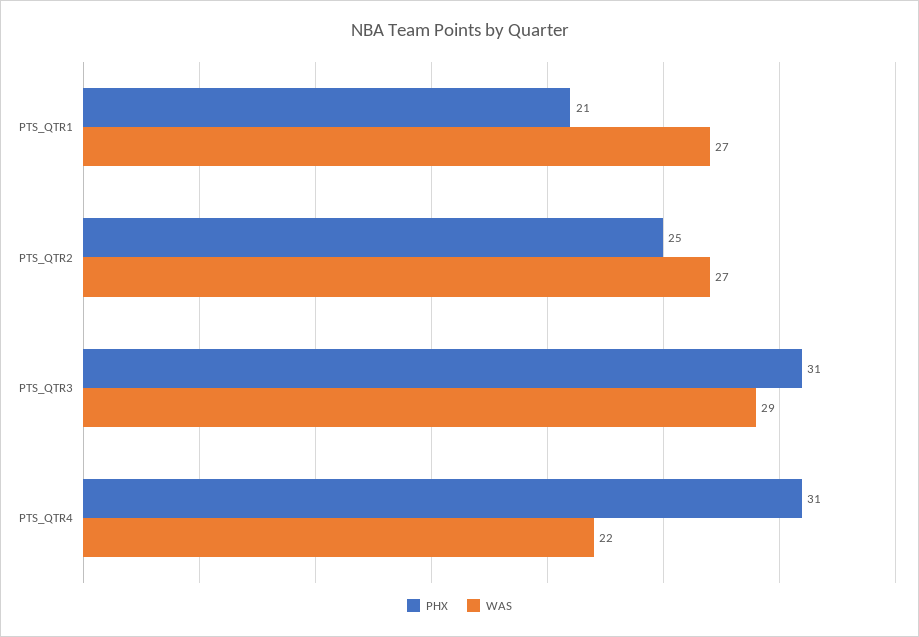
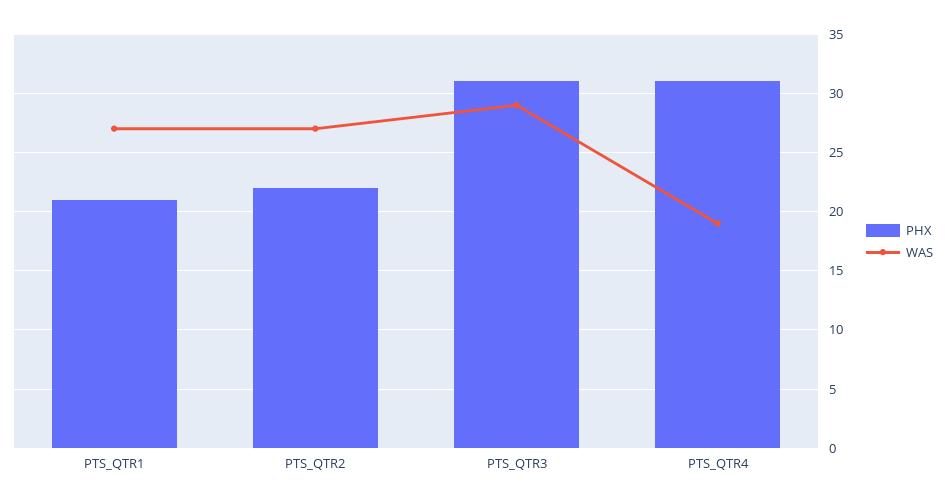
PHX, PTS_QTR2: 25 -> 22
WAS, PTS_QTR4: 22 -> 19

